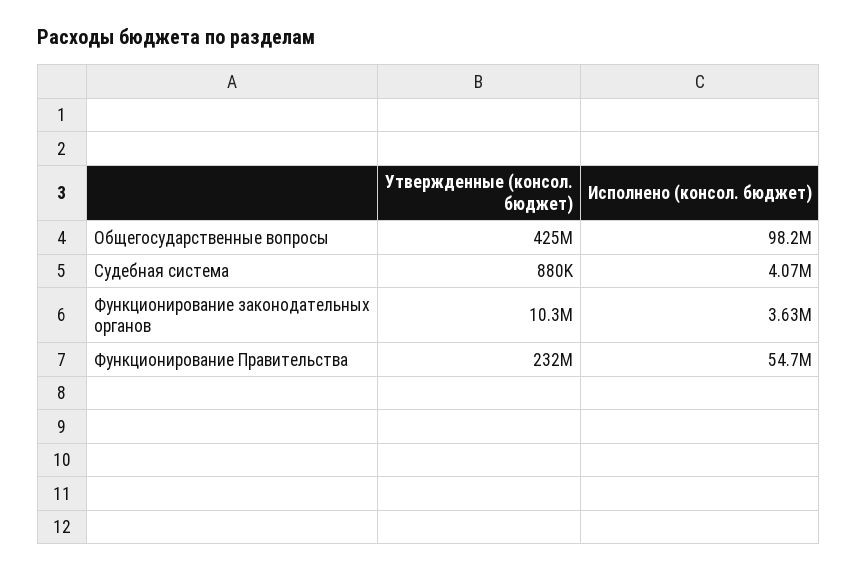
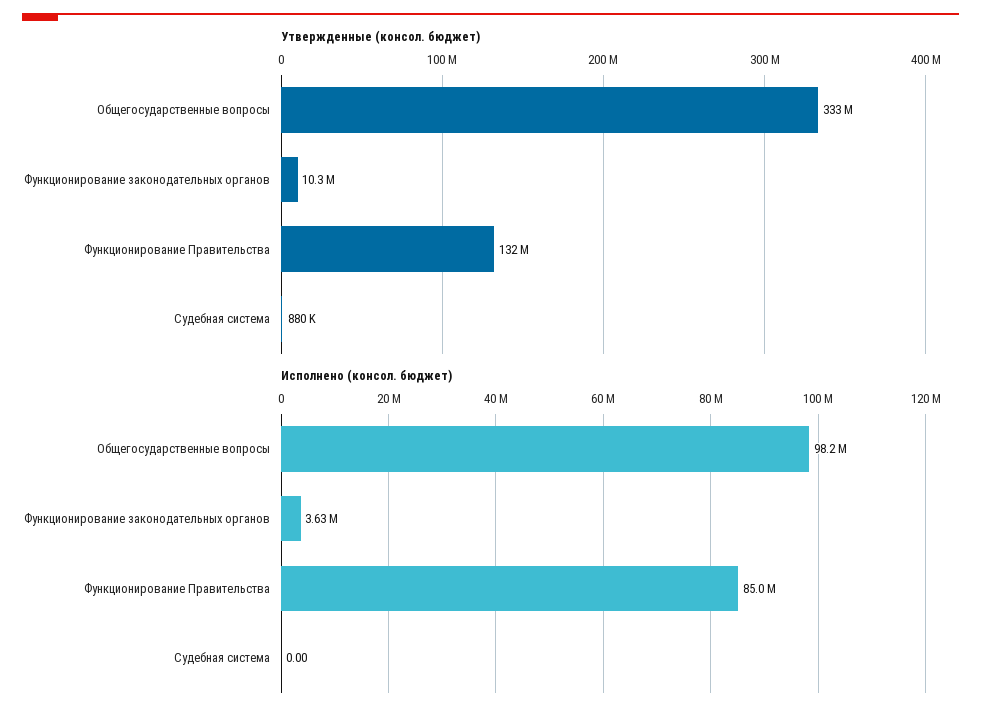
Утвержденные (консол. бюджет), Общегосударственные вопросы: 425000000 -> 333000000
Исполнено (консол. бюджет), Судебная система: 4070000 -> 0
Утвержденные (консол. бюджет), Функционирование Правительства: 232000000 -> 132000000
Исполнено (консол. бюджет), Функционирование Правительства: 54700000 -> 85000000

